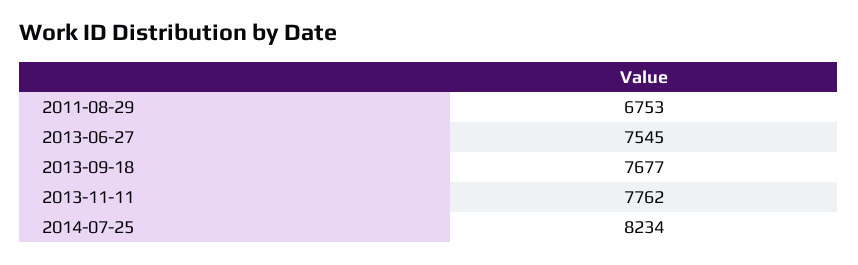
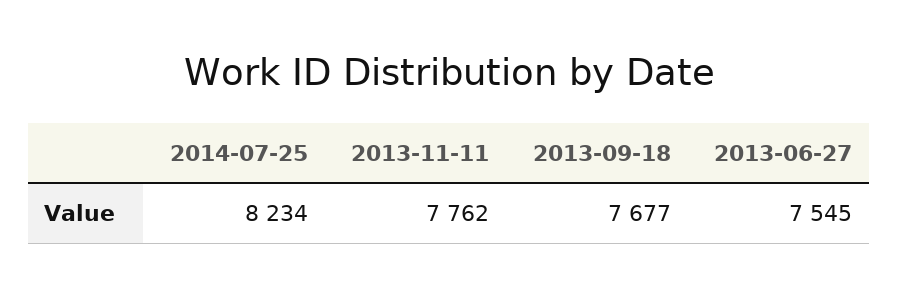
2011-08-29: 6753 -> none

